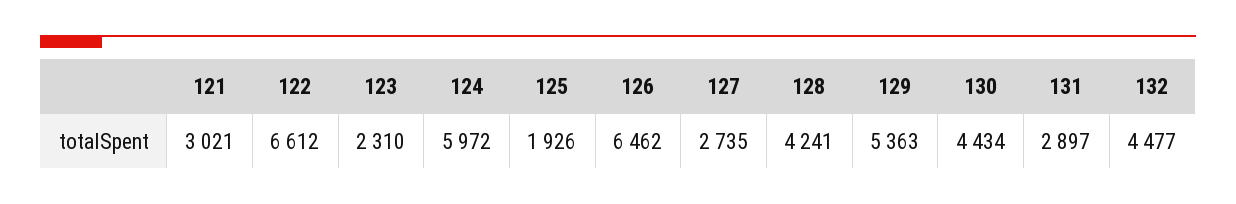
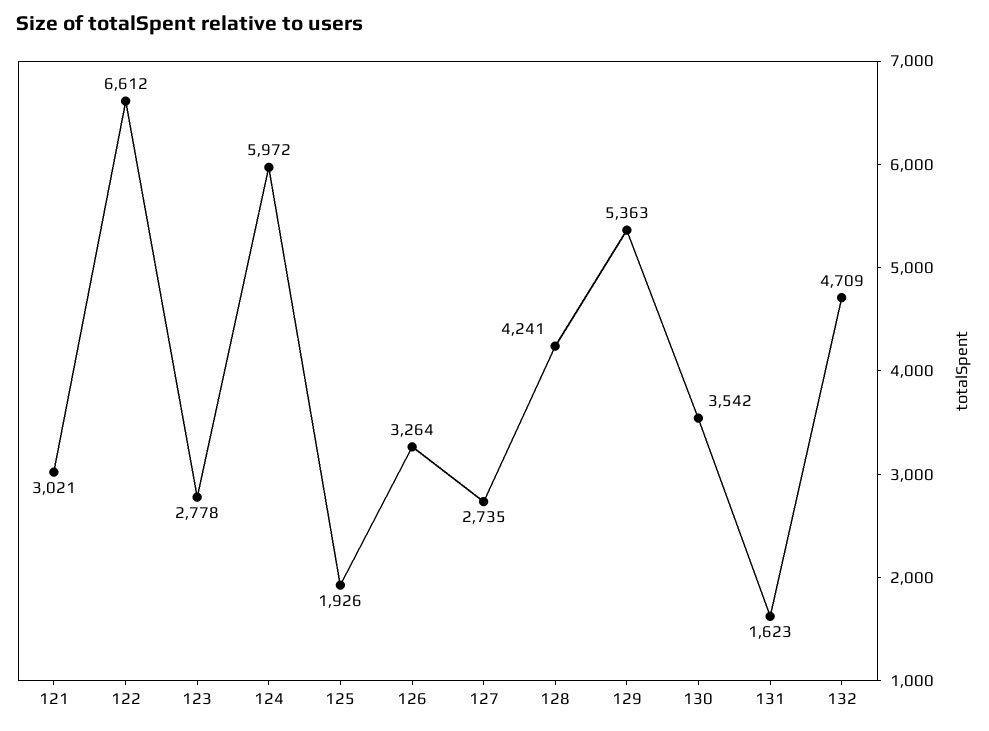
123: 2310 -> 2778
126: 6462 -> 3264
130: 4434 -> 3542
131: 2897 -> 1623
132: 4477 -> 4709

